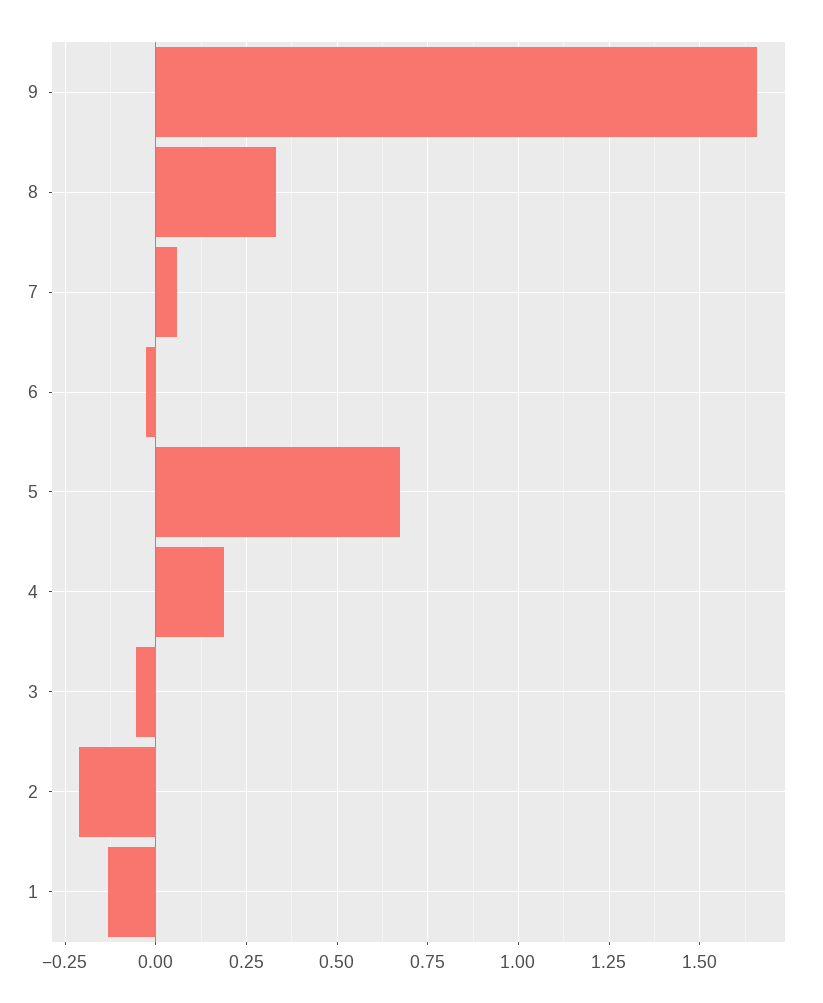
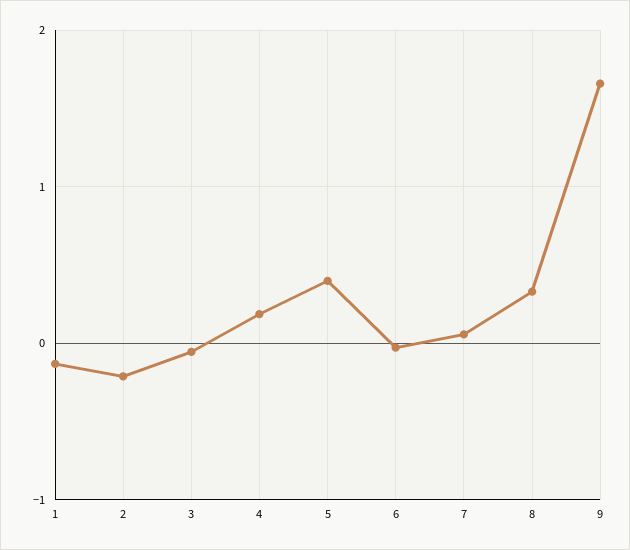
5: 0.675 -> 0.4

